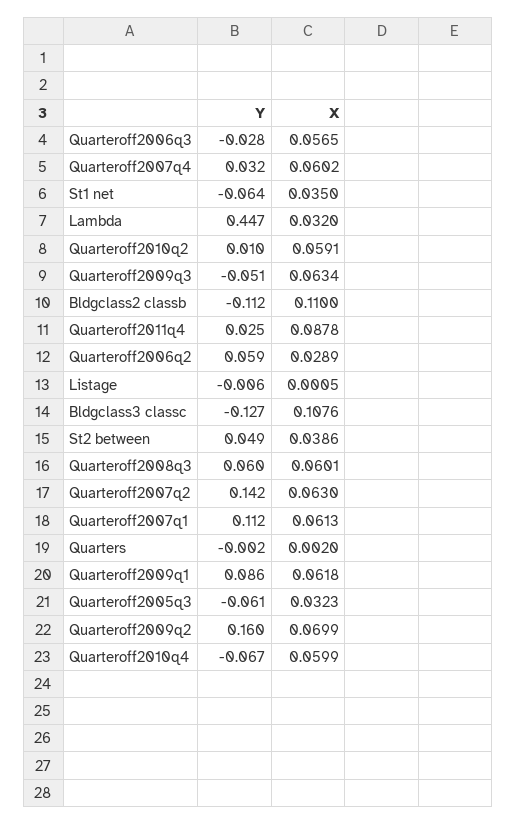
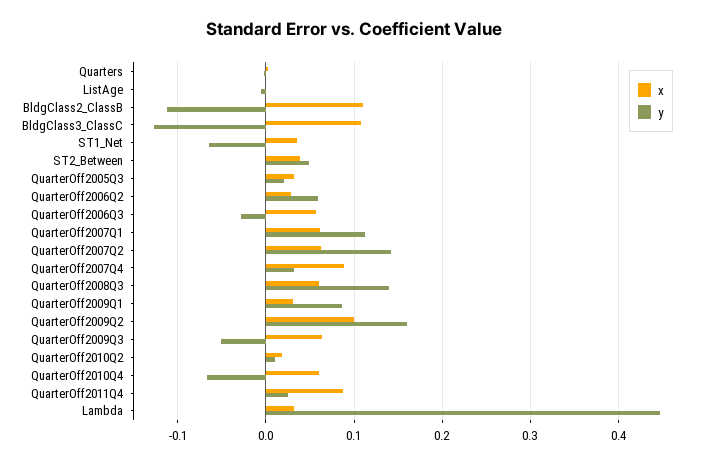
X, Quarteroff2007q4: 0.0602 -> 0.09
X, Quarteroff2010q2: 0.0591 -> 0.02
Y, Quarteroff2008q3: 0.06 -> 0.14
X, Quarteroff2009q1: 0.0618 -> 0.03
Y, Quarteroff2005q3: -0.061 -> 0.02
X, Quarteroff2009q2: 0.0699 -> 0.1

